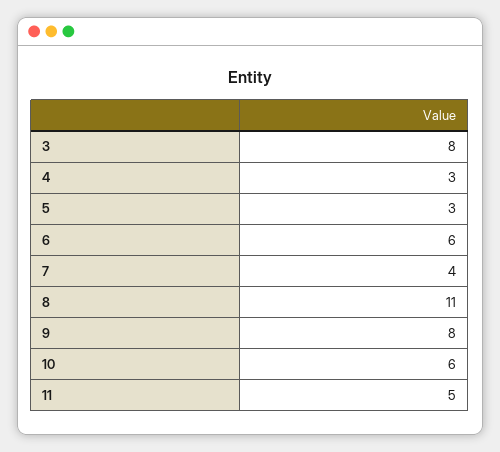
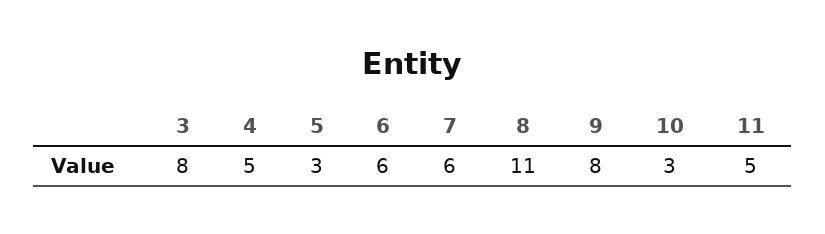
4: 3 -> 5
7: 4 -> 6
10: 6 -> 3

